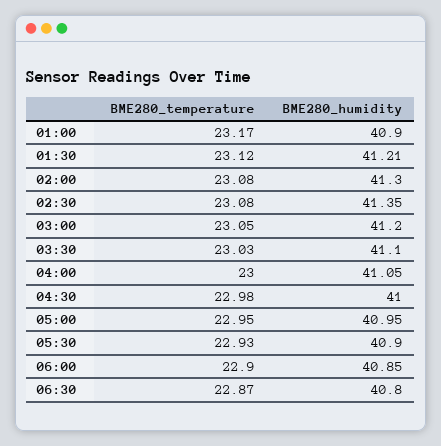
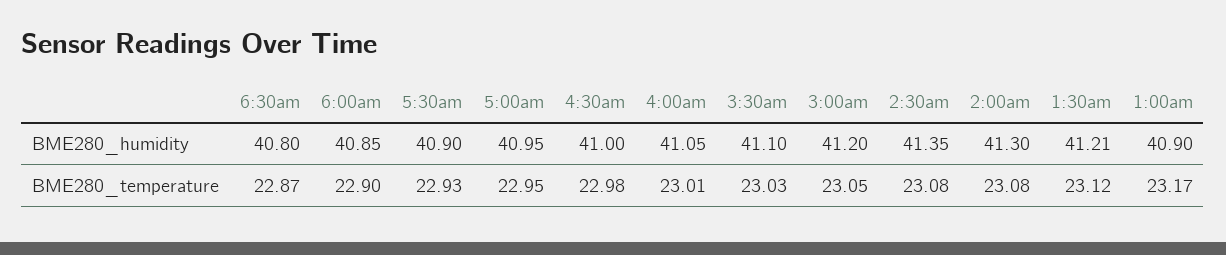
BME280_temperature, 04:00: 23 -> 23.01

